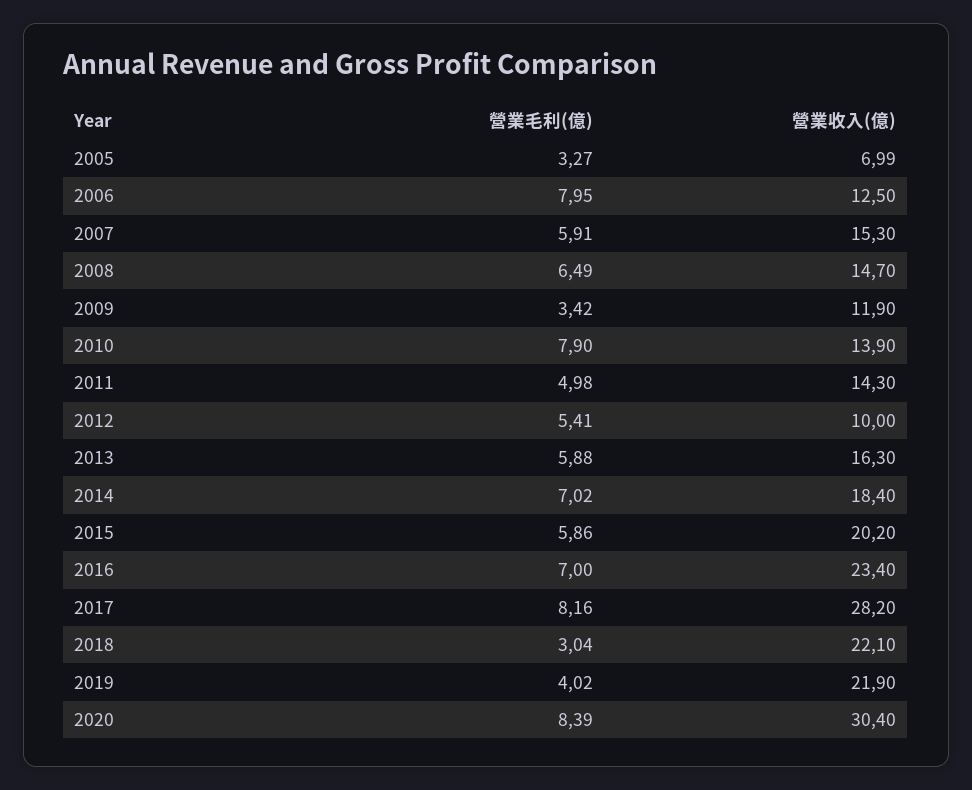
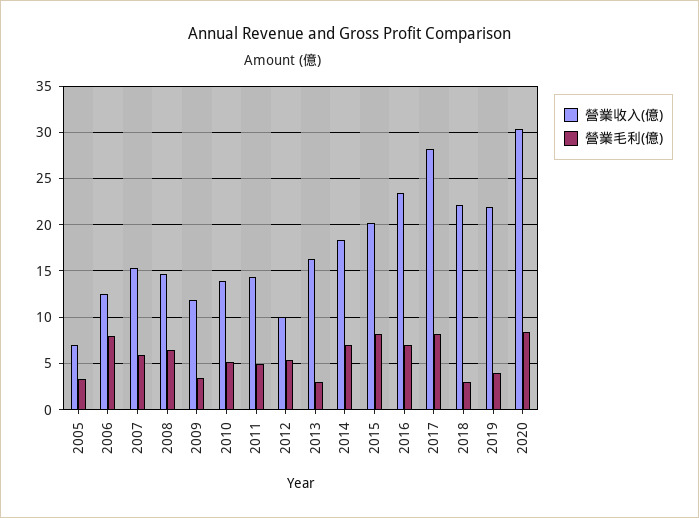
營業毛利(億), 2010: 7.9 -> 5
營業毛利(億), 2013: 5.88 -> 3
營業毛利(億), 2015: 5.86 -> 8

